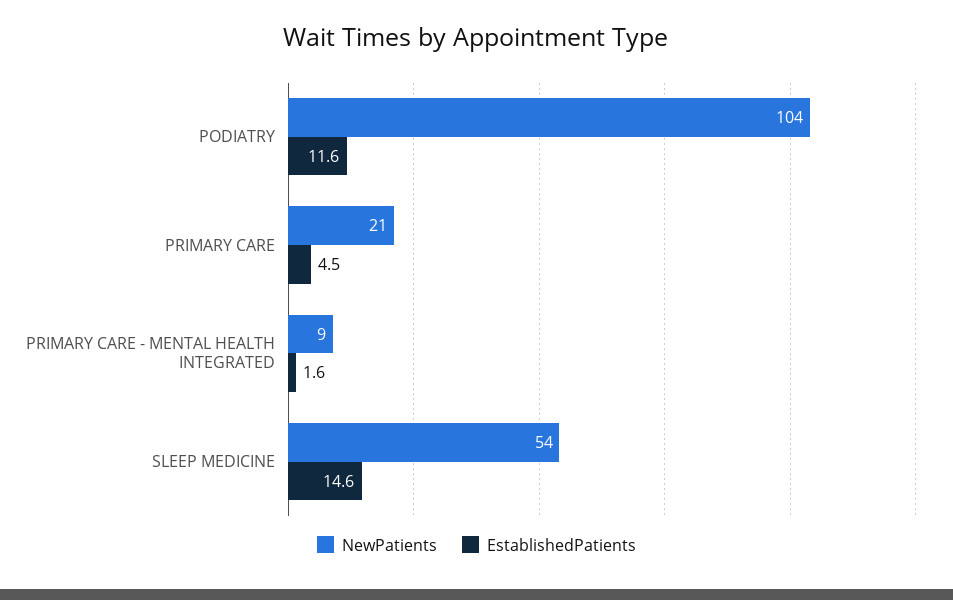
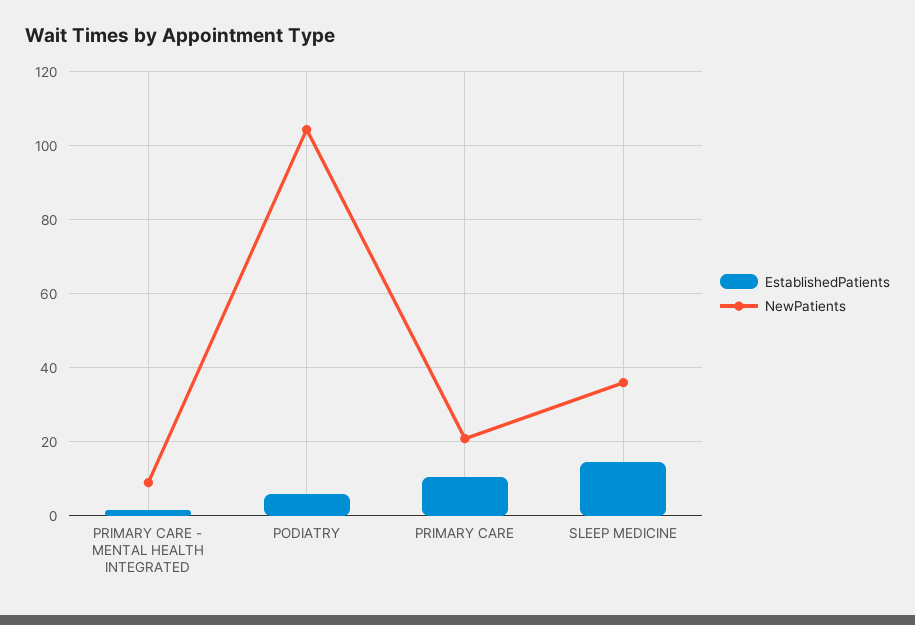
EstablishedPatients, PODIATRY: 11.6 -> 6
EstablishedPatients, PRIMARY CARE: 4.5 -> 10
NewPatients, SLEEP MEDICINE: 54 -> 36

